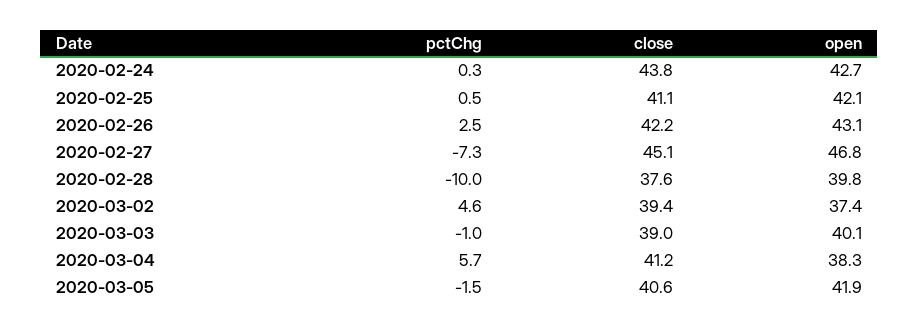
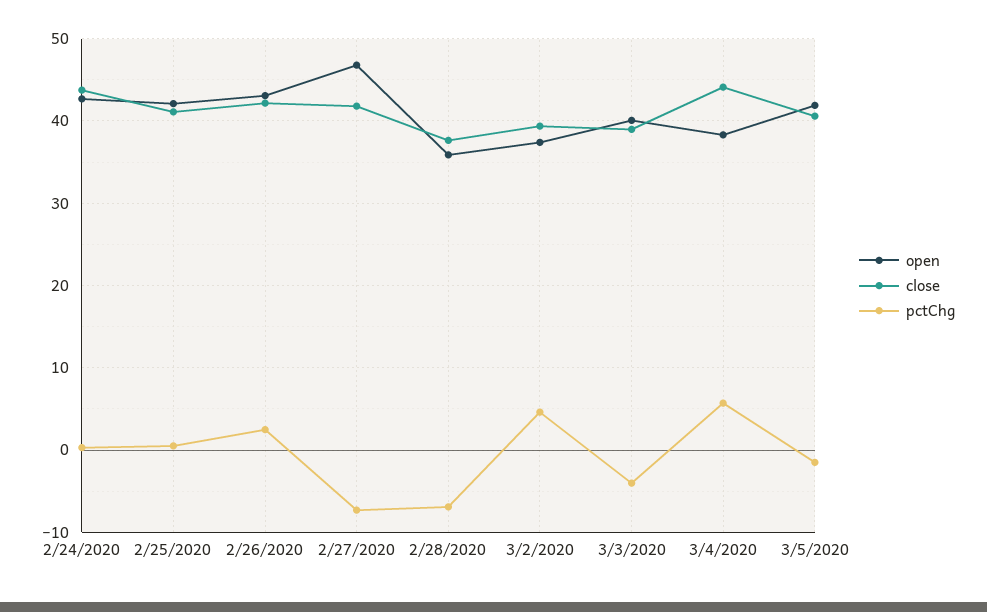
close, 2020-02-27: 45.1 -> 42
pctChg, 2020-02-28: -10 -> -7
open, 2020-02-28: 39.8 -> 36
pctChg, 2020-03-03: -1 -> -4
close, 2020-03-04: 41.2 -> 44

